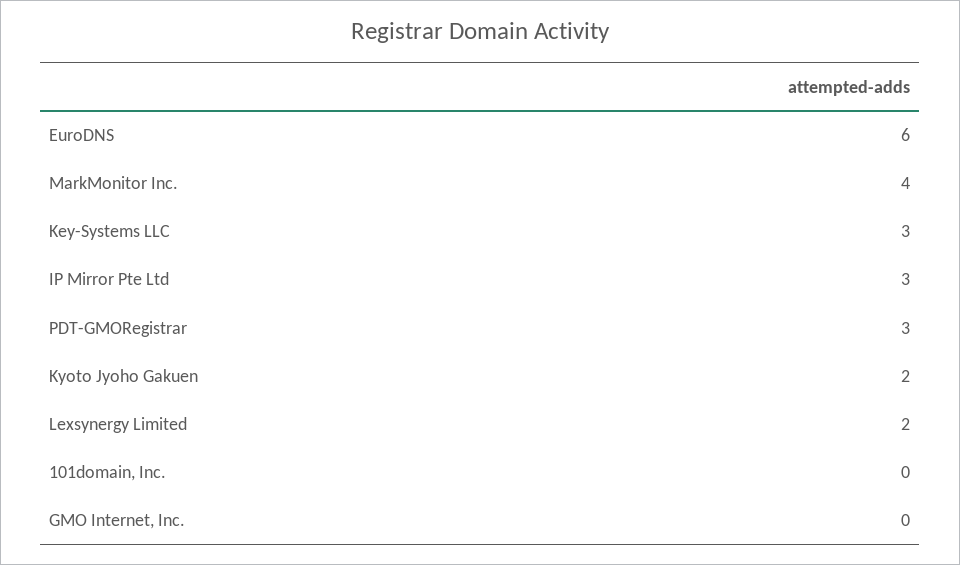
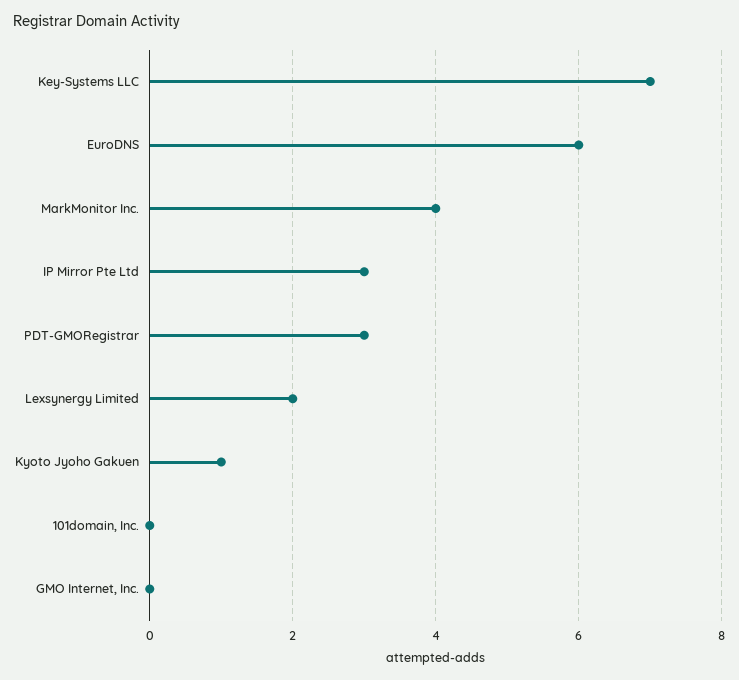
Key-Systems LLC: 3 -> 7
Kyoto Jyoho Gakuen: 2 -> 1

